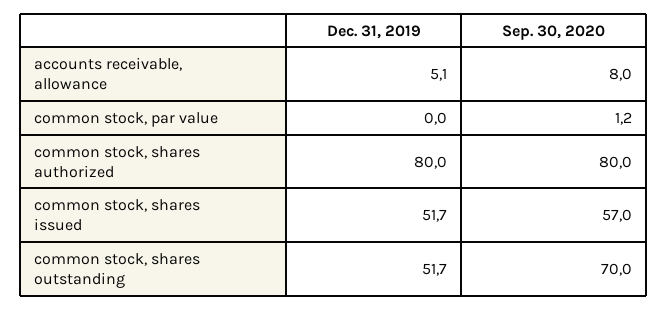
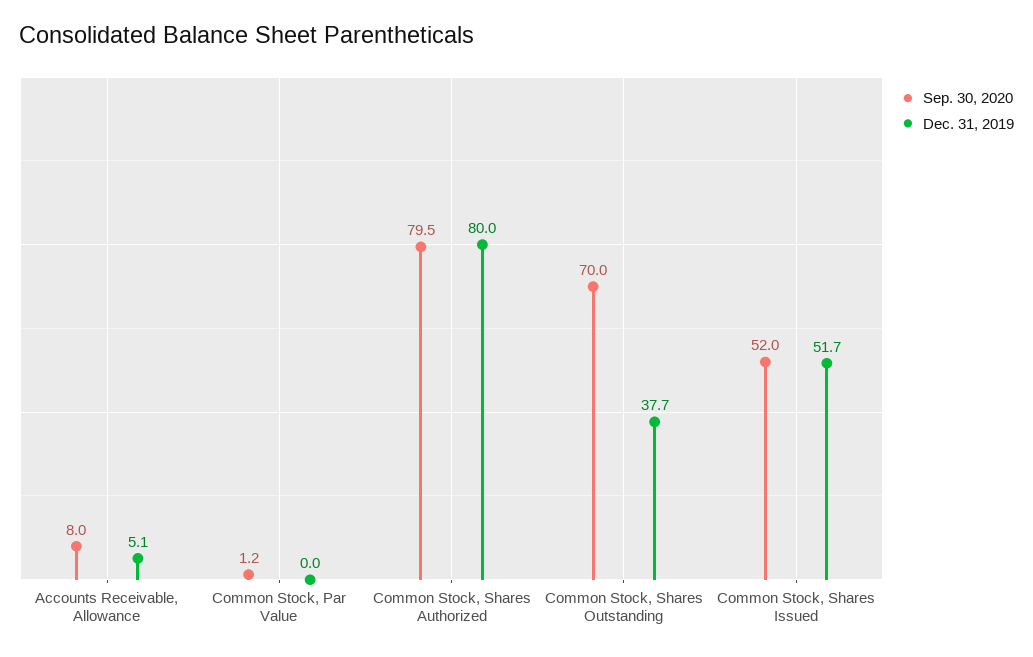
Sep. 30, 2020, common stock, shares authorized: 80 -> 79.5
Sep. 30, 2020, common stock, shares issued: 57 -> 52
Dec. 31, 2019, common stock, shares outstanding: 51.7 -> 37.7

